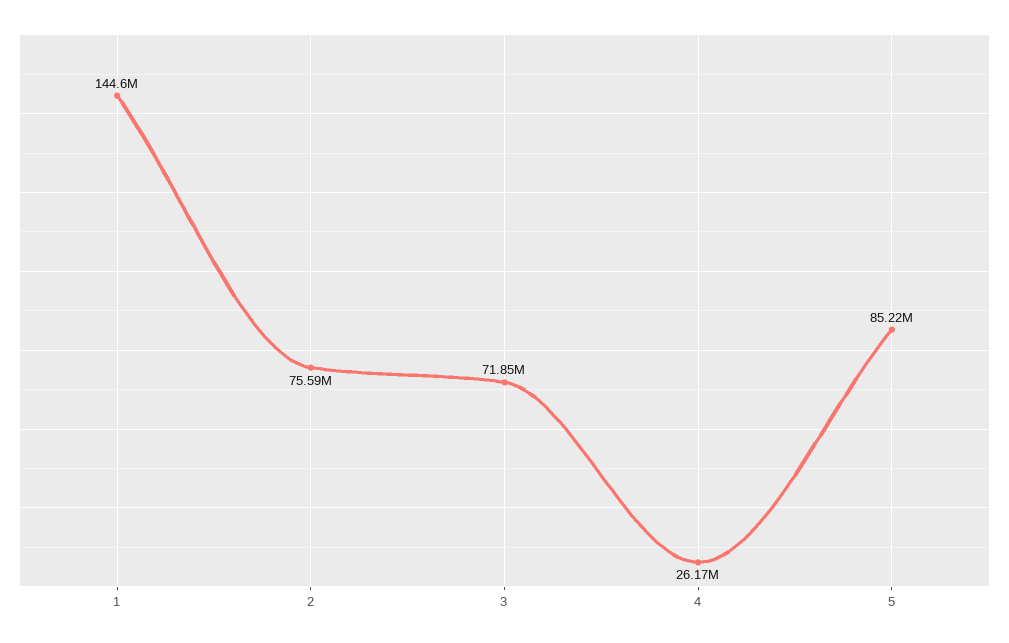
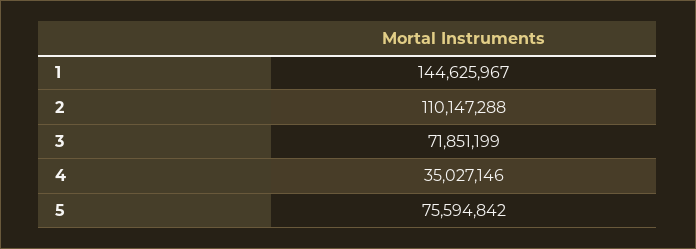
2: 75590000 -> 110147288
4: 26170000 -> 35027146
5: 85220000 -> 75594842

